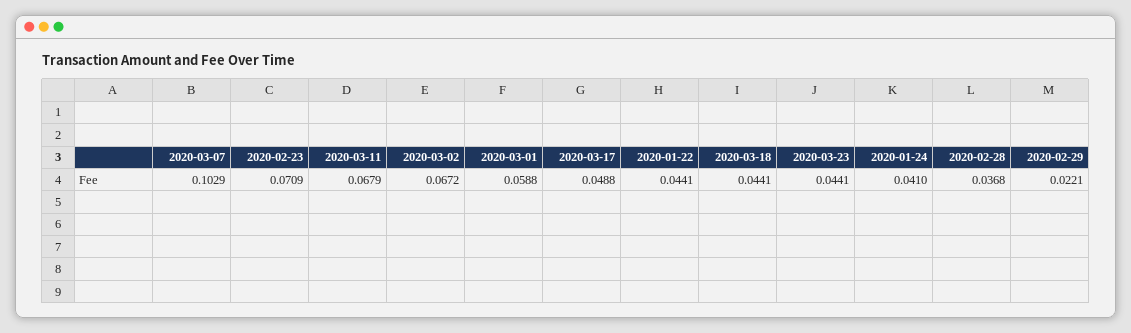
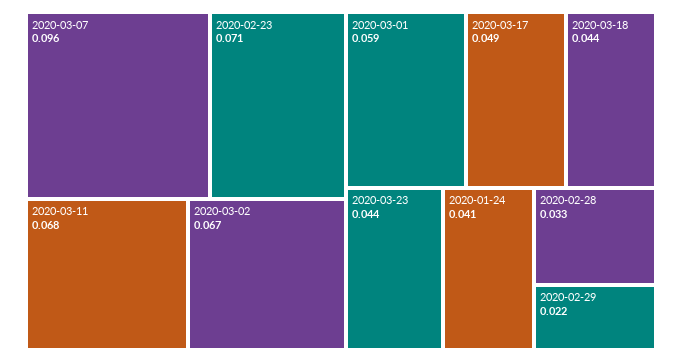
2020-03-07: 0.1029 -> 0.096
2020-01-22: 0.0441 -> none
2020-02-28: 0.0368 -> 0.033

